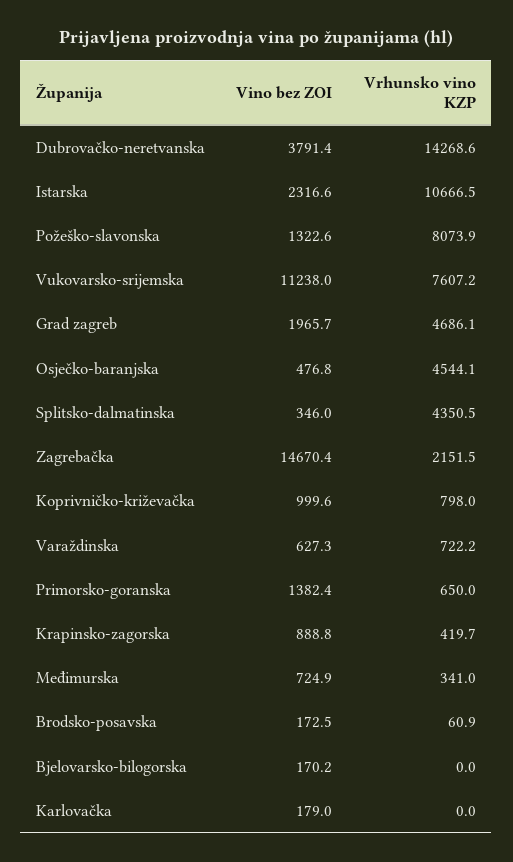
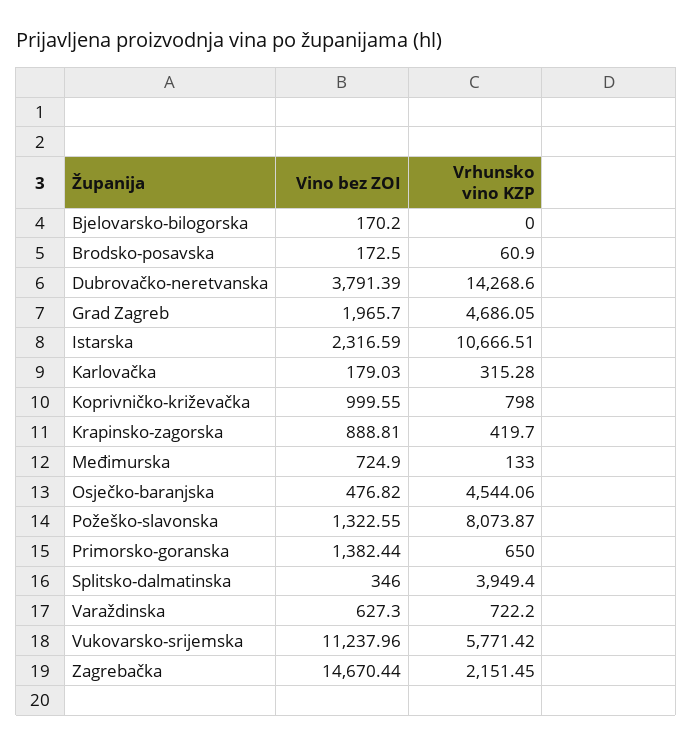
Vrhunsko vino KZP, Vukovarsko-srijemska: 7607.2 -> 5771.42
Vrhunsko vino KZP, Splitsko-dalmatinska: 4350.5 -> 3949.4
Vrhunsko vino KZP, Međimurska: 341 -> 133
Vrhunsko vino KZP, Karlovačka: 0 -> 315.28

